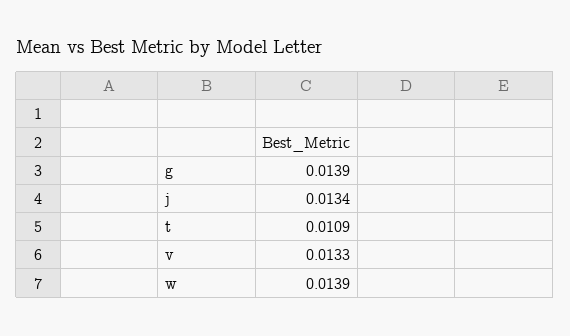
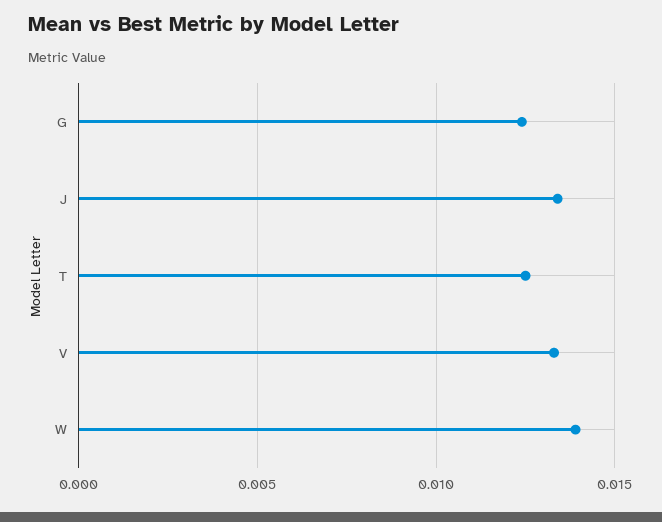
g: 0.0139 -> 0.0125
t: 0.0109 -> 0.0125

